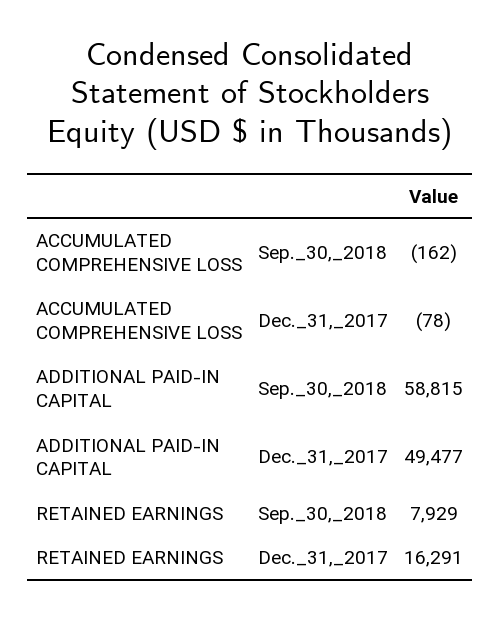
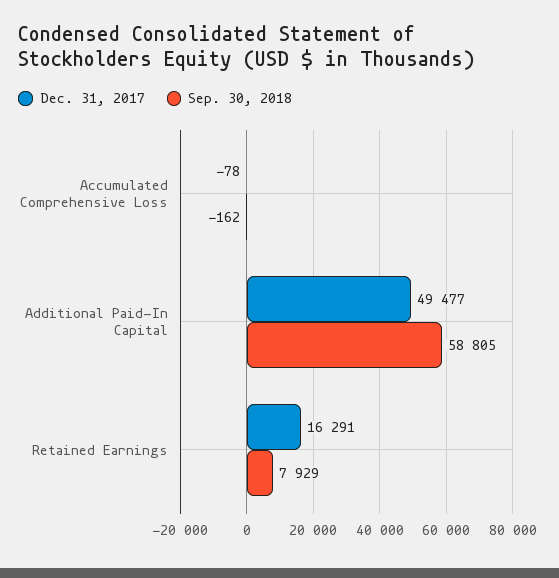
Sep._30,_2018, ADDITIONAL PAID-IN CAPITAL: 58815 -> 58805

